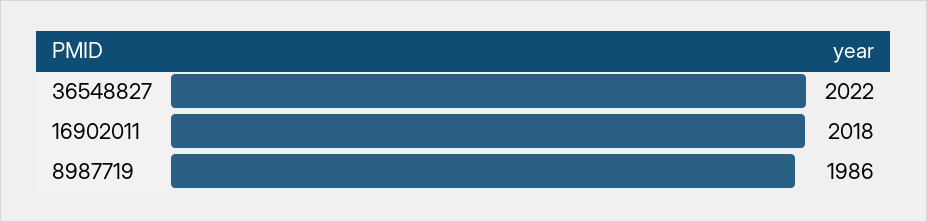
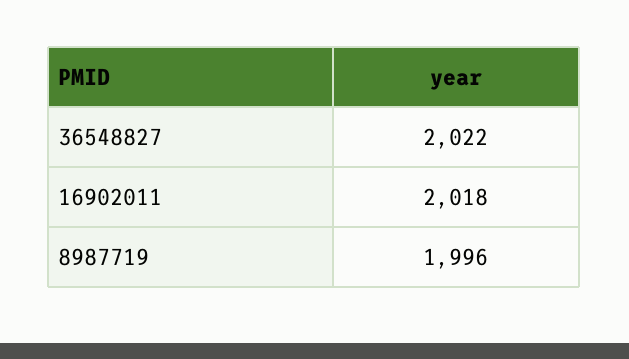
8987719: 1986 -> 1996

